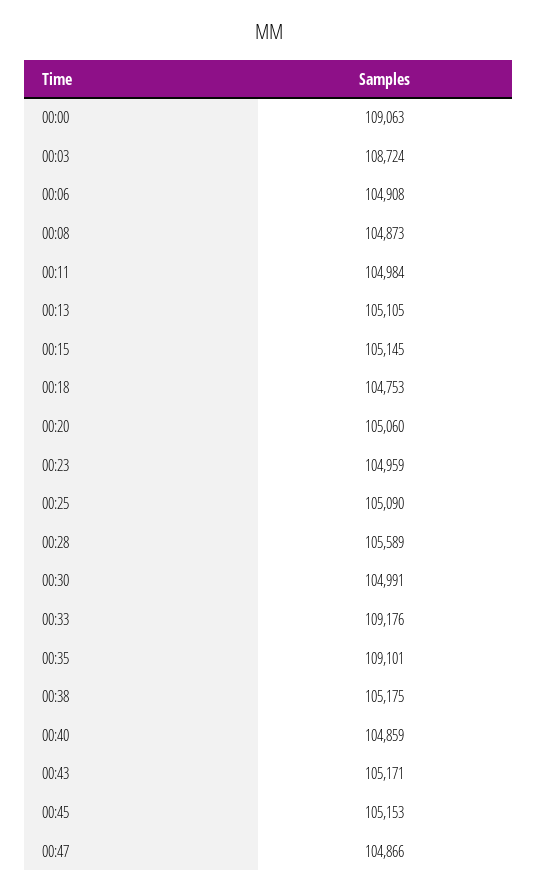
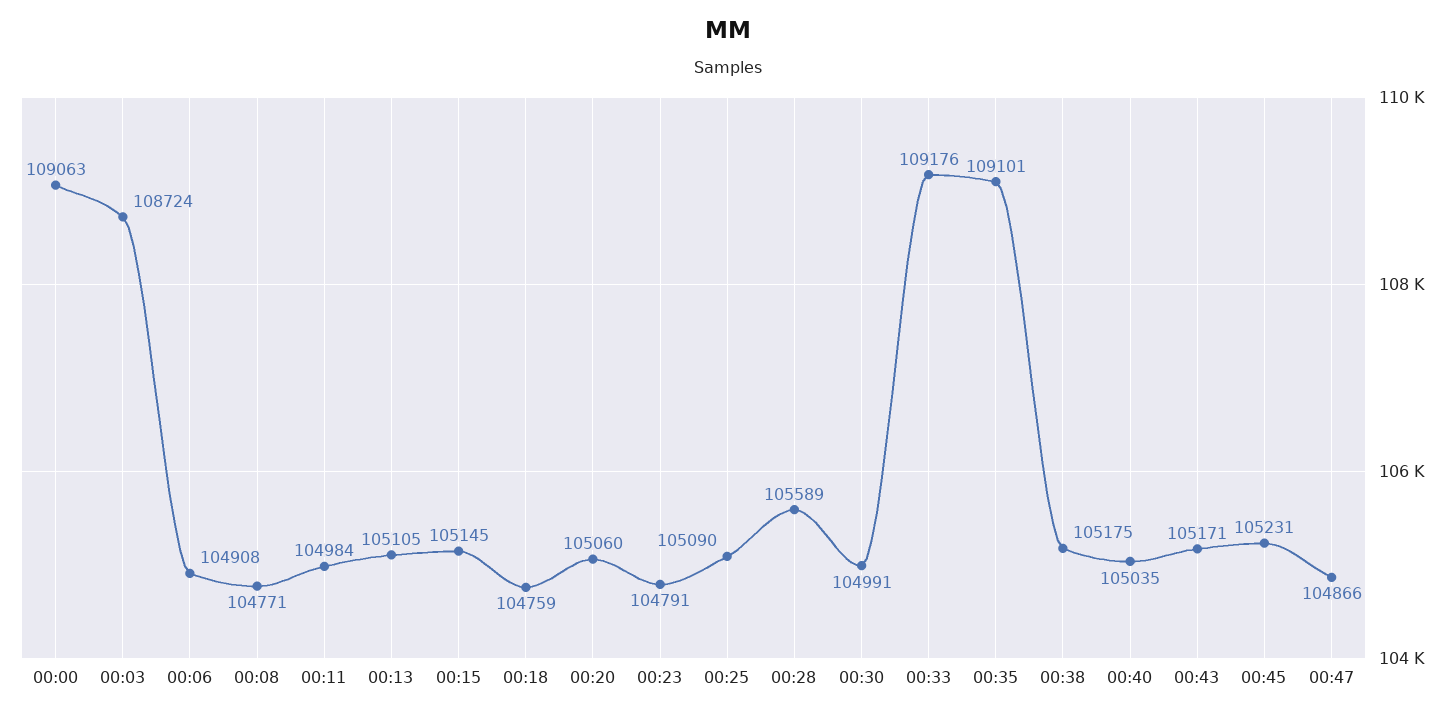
00:08: 104873 -> 104771
00:18: 104753 -> 104759
00:23: 104959 -> 104791
00:40: 104859 -> 105035
00:45: 105153 -> 105231

